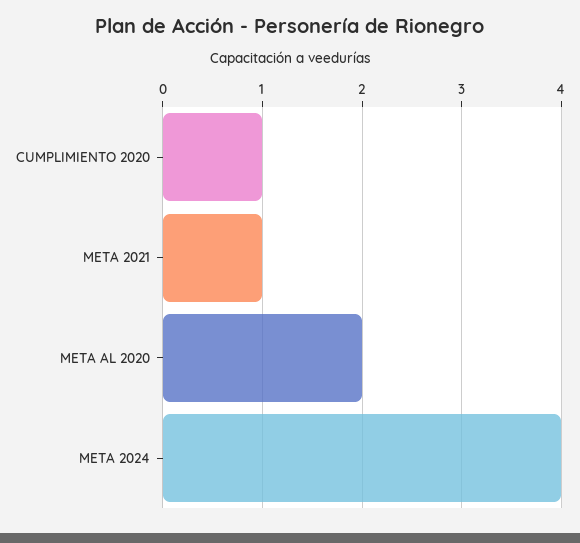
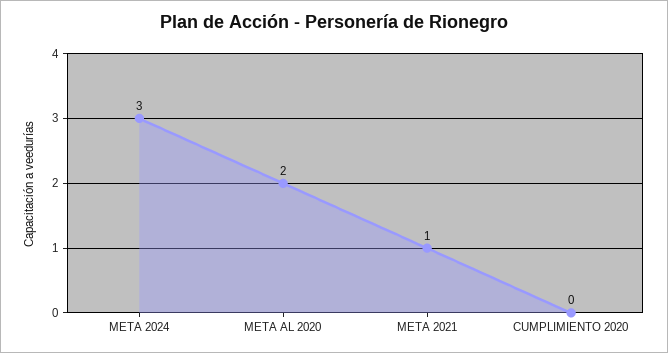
CUMPLIMIENTO 2020: 1 -> 0
META 2024: 4 -> 3

